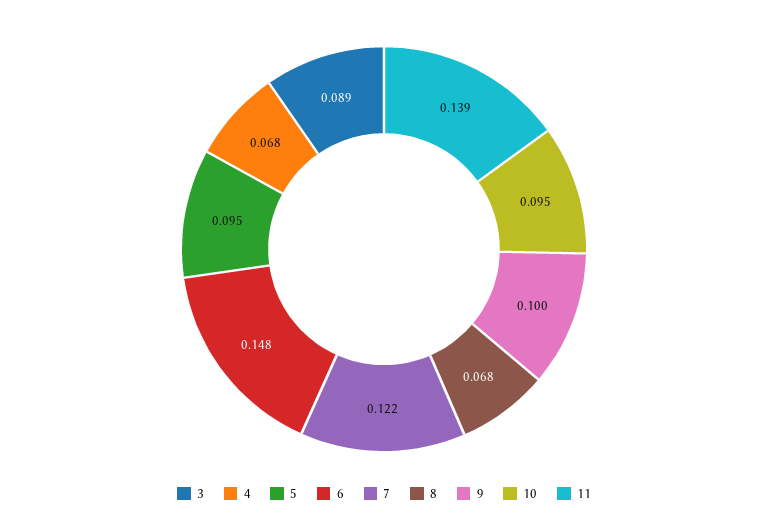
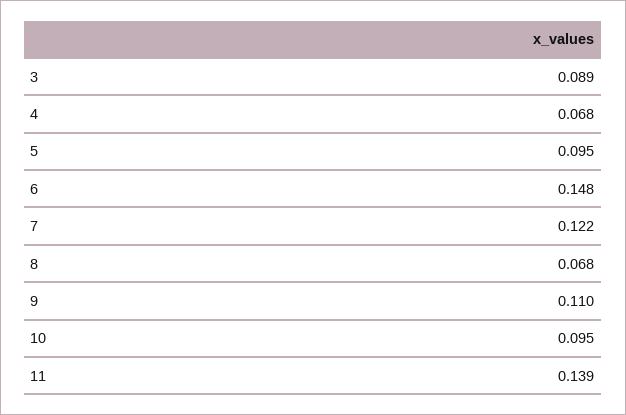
9: 0.1 -> 0.11

